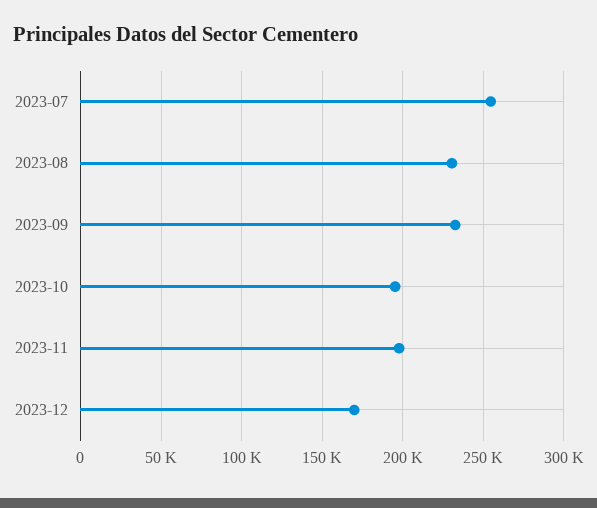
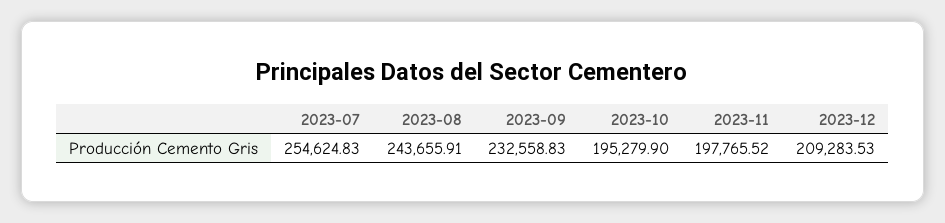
2023-08: 230000 -> 243655.91
2023-12: 170000 -> 209283.53

